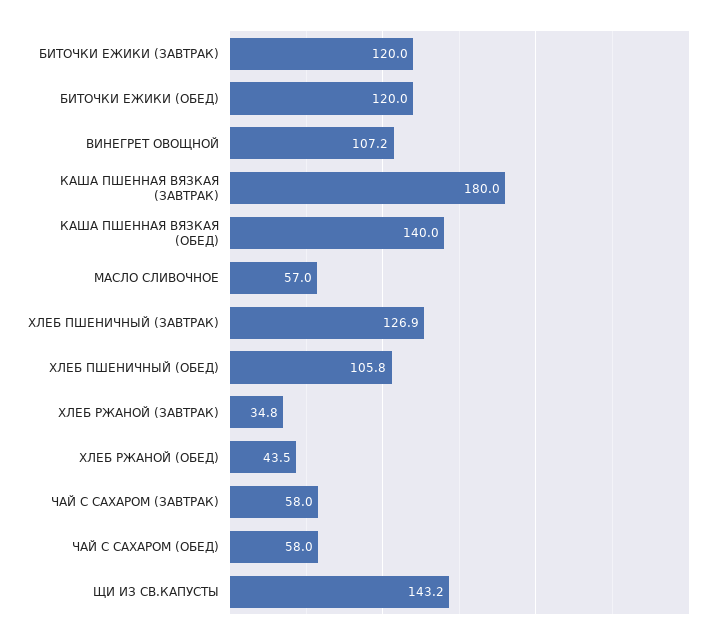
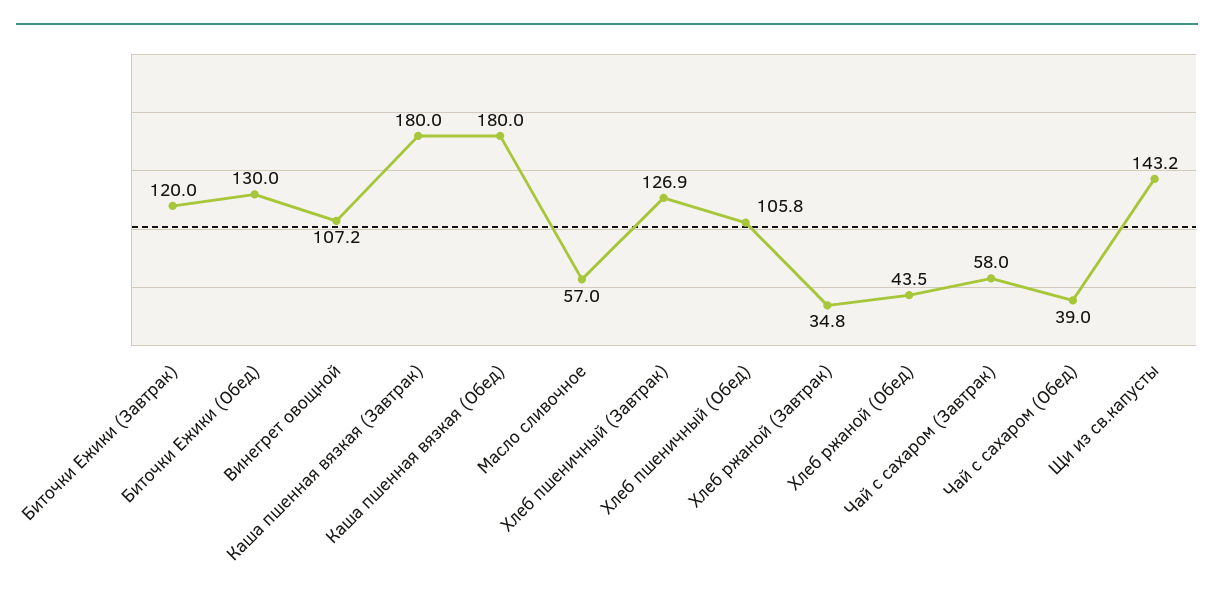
БИТОЧКИ ЕЖИКИ (ОБЕД): 120 -> 130
КАША ПШЕННАЯ ВЯЗКАЯ (ОБЕД): 140 -> 180
ЧАЙ С САХАРОМ (ОБЕД): 58 -> 39

